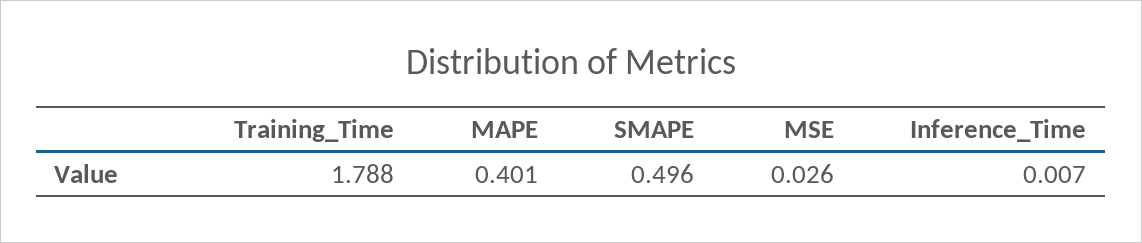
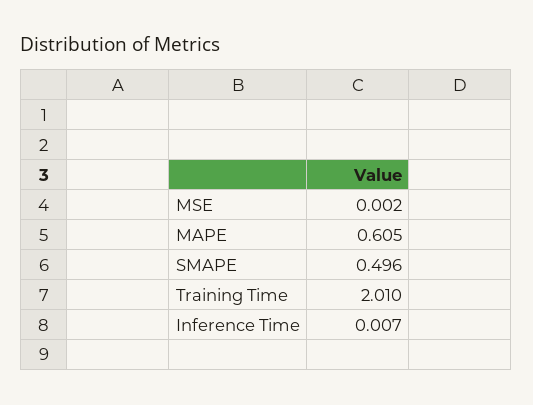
Training_Time: 1.788 -> 2.01
MAPE: 0.401 -> 0.605
MSE: 0.026 -> 0.002

